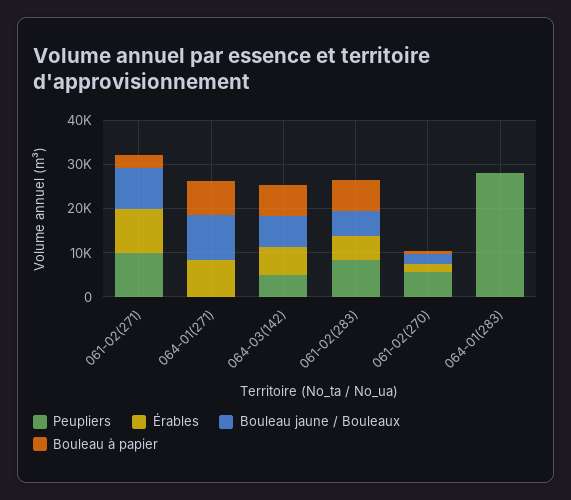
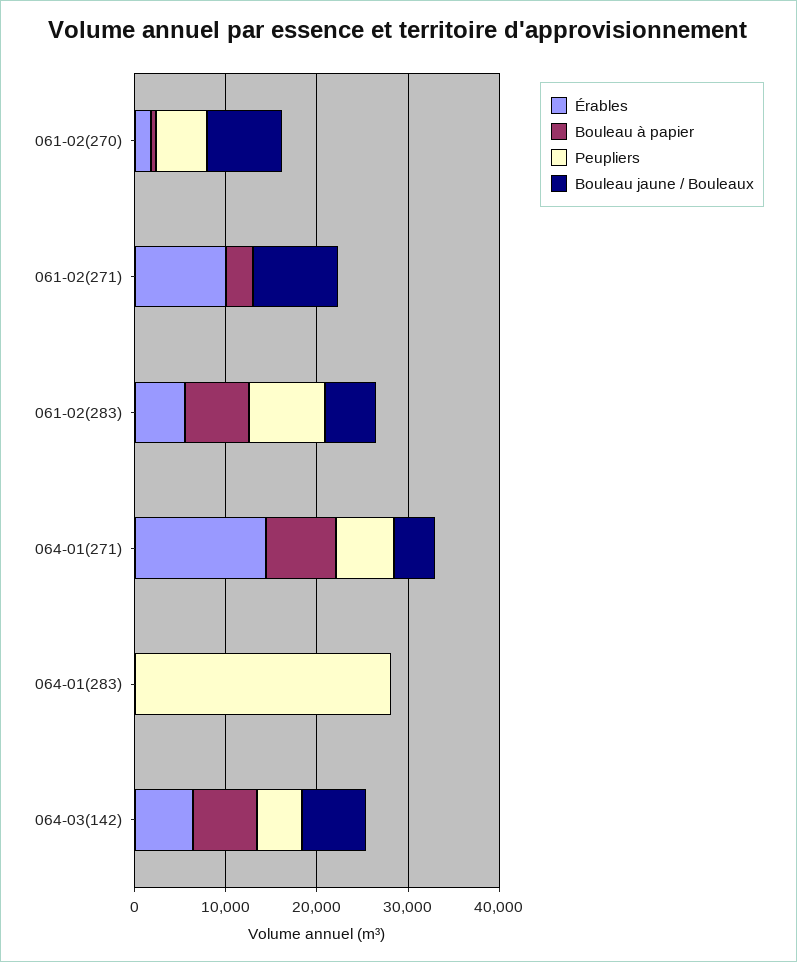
Peupliers, 061-02(271): 10000 -> 0
Peupliers, 064-01(271): 0 -> 6000
Érables, 064-01(271): 8000 -> 14000
Bouleau jaune / Bouleaux, 064-01(271): 10000 -> 4000
Bouleau jaune / Bouleaux, 061-02(270): 2000 -> 8000

